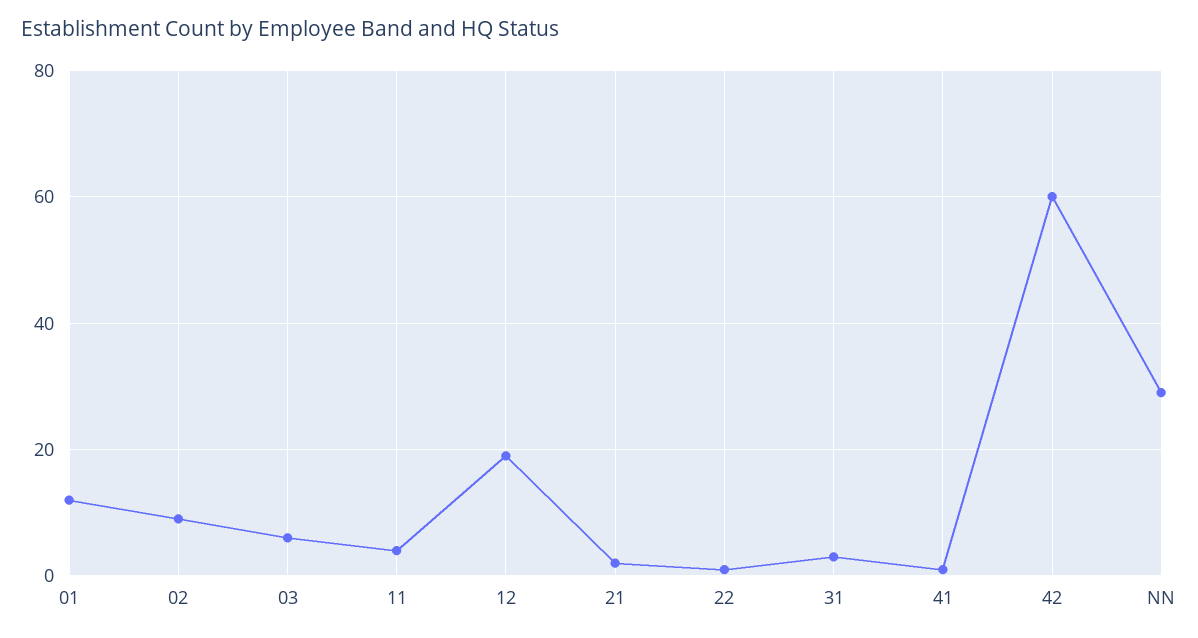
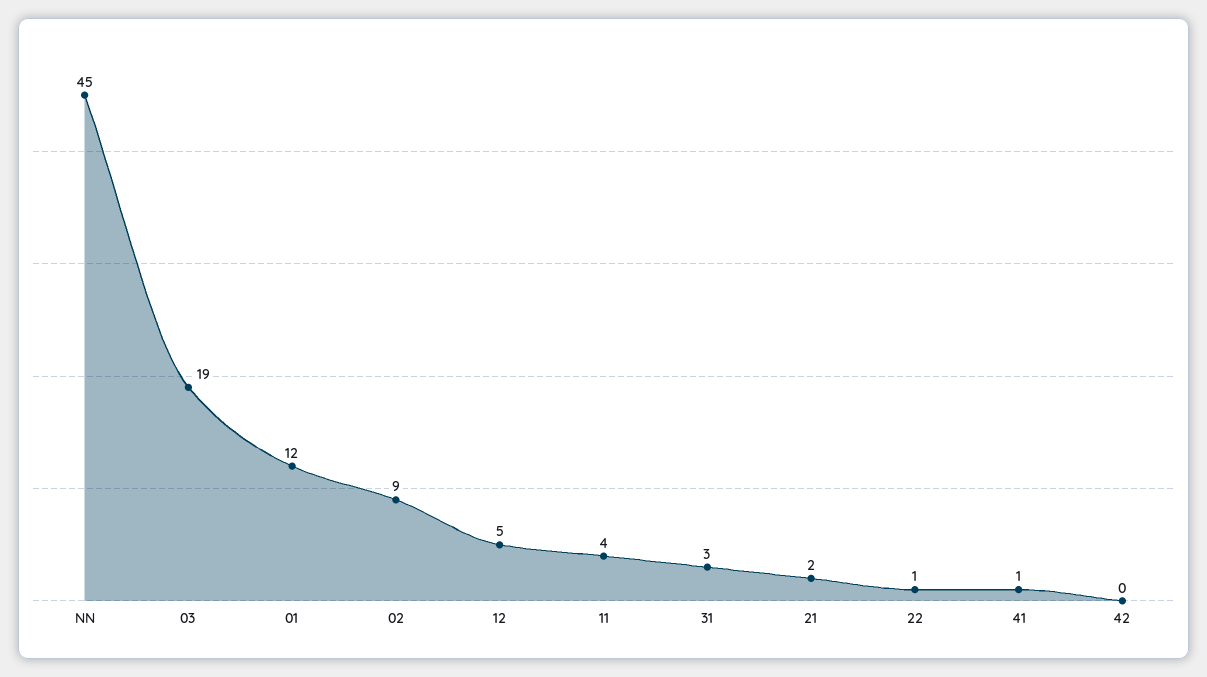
03: 5 -> 19
12: 20 -> 5
42: 60 -> 0
NN: 30 -> 45

